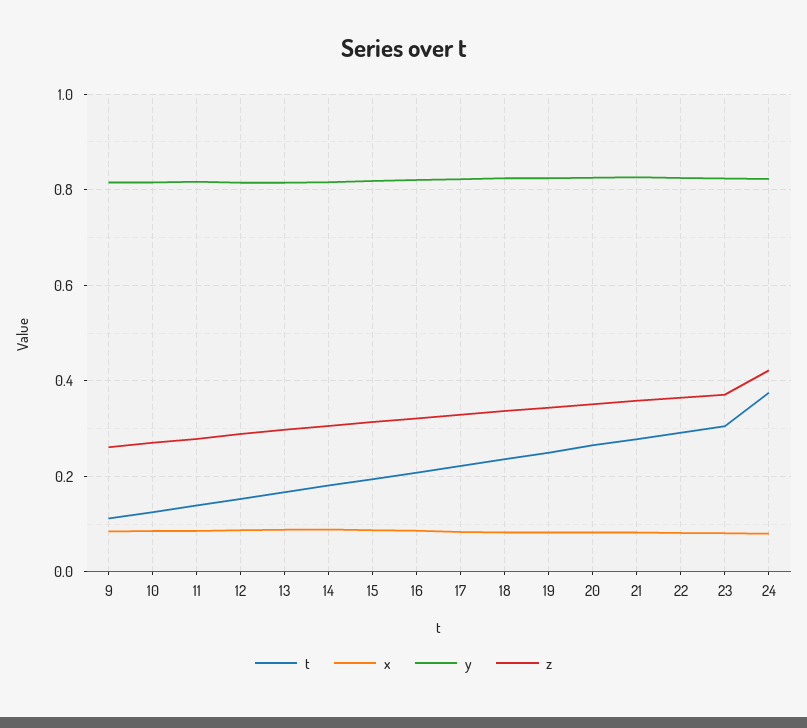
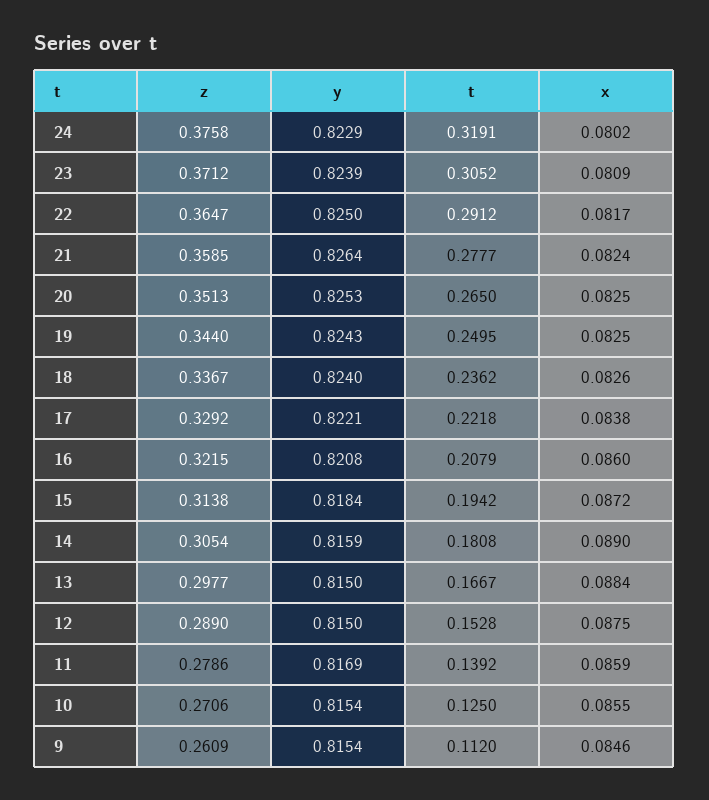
t, 24: 0.38 -> 0.3191
z, 24: 0.42 -> 0.3758

